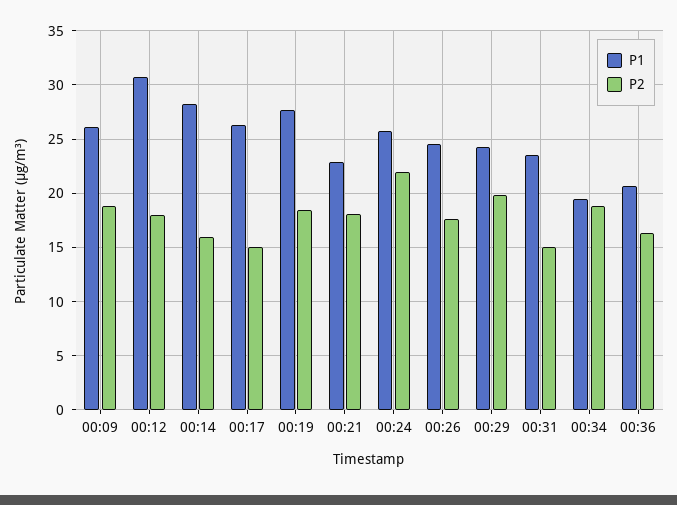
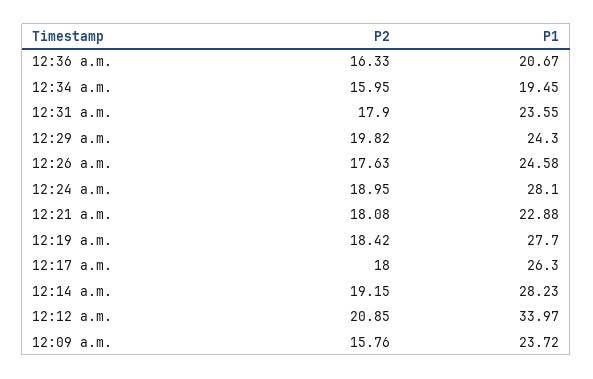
P1, 00:09: 26 -> 23.72
P2, 00:09: 19 -> 15.76
P1, 00:12: 31 -> 33.97
P2, 00:12: 18 -> 20.85
P2, 00:14: 16 -> 19.15
P2, 00:17: 15 -> 18
P1, 00:24: 26 -> 28.1
P2, 00:24: 22 -> 18.95
P2, 00:31: 15 -> 17.9
P2, 00:34: 19 -> 15.95

